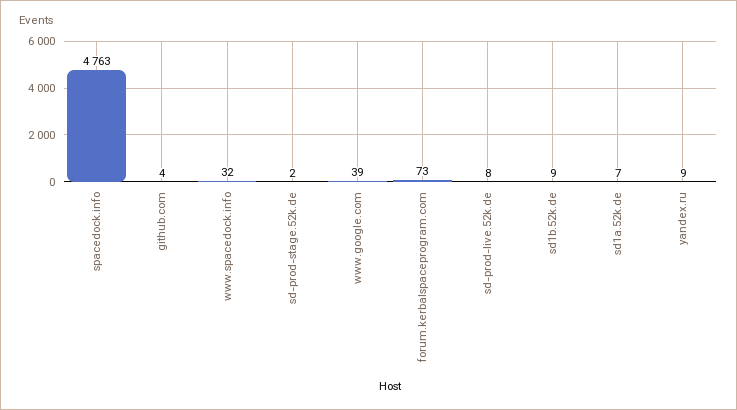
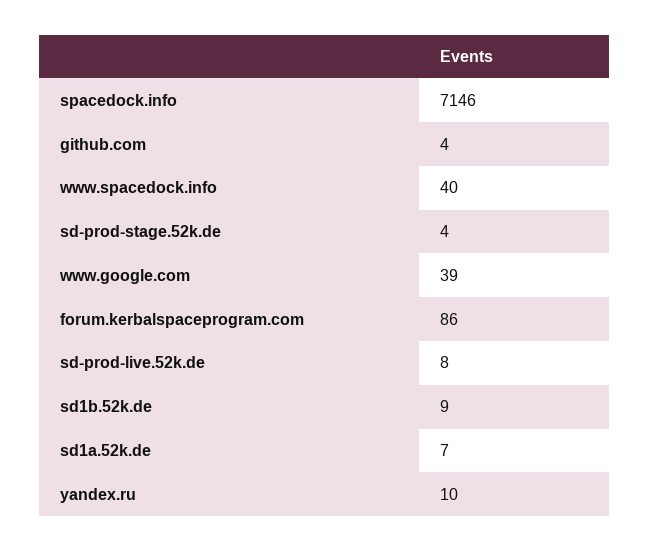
spacedock.info: 4763 -> 7146
www.spacedock.info: 32 -> 40
sd-prod-stage.52k.de: 2 -> 4
forum.kerbalspaceprogram.com: 73 -> 86
yandex.ru: 9 -> 10

